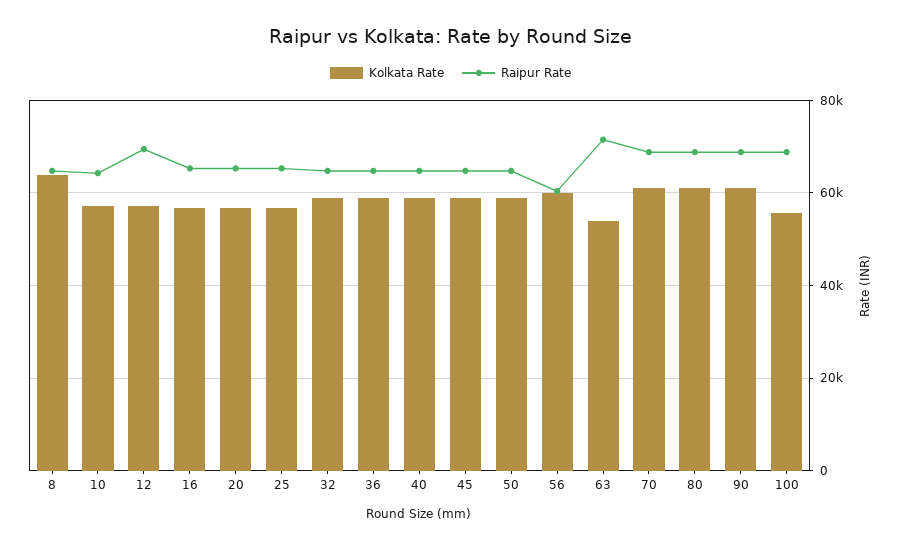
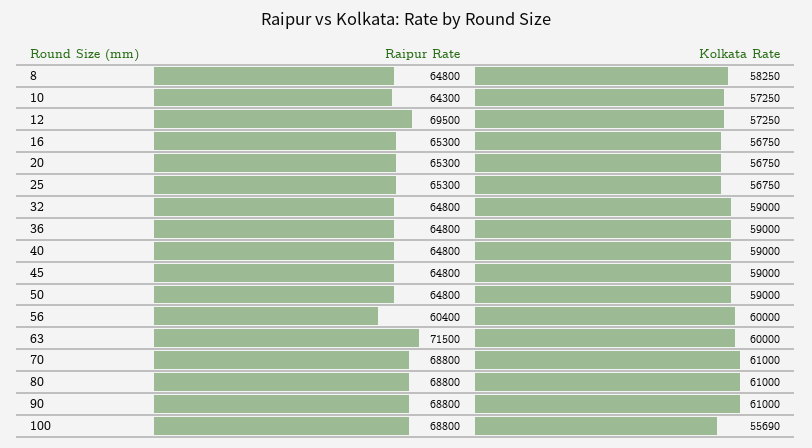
Kolkata Rate, 8: 64000 -> 58250
Kolkata Rate, 63: 54000 -> 60000

